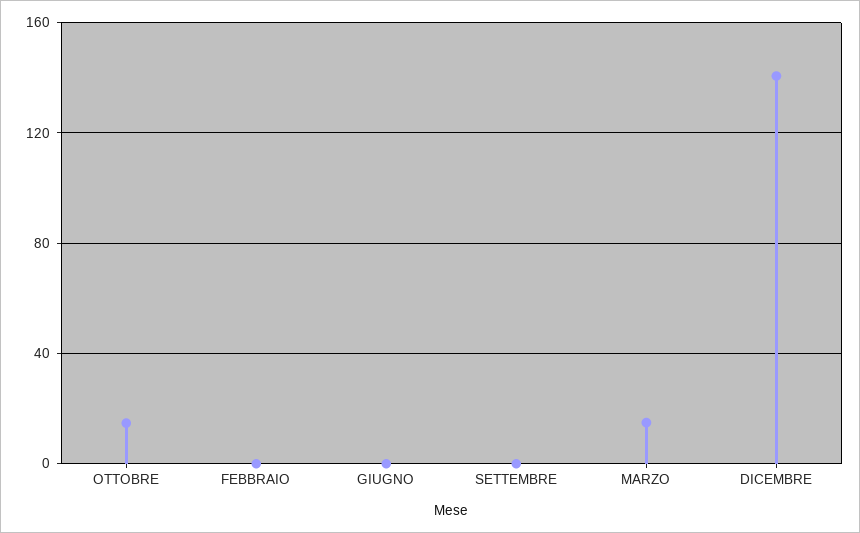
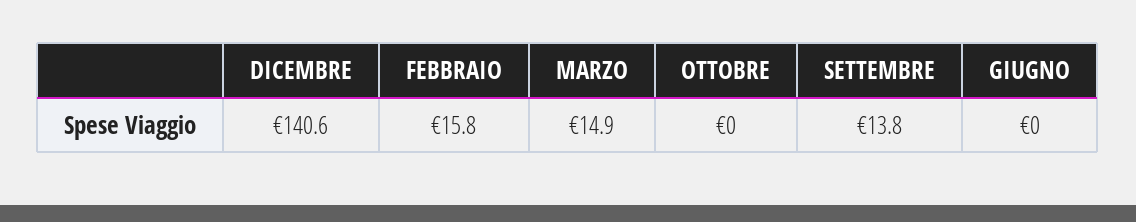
OTTOBRE: 15 -> 0
FEBBRAIO: 0 -> 15.8
SETTEMBRE: 0 -> 13.8

